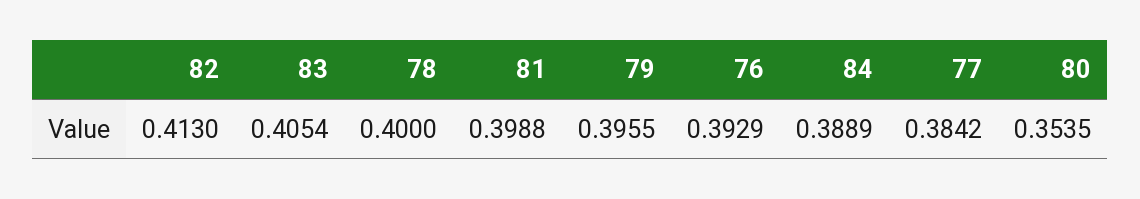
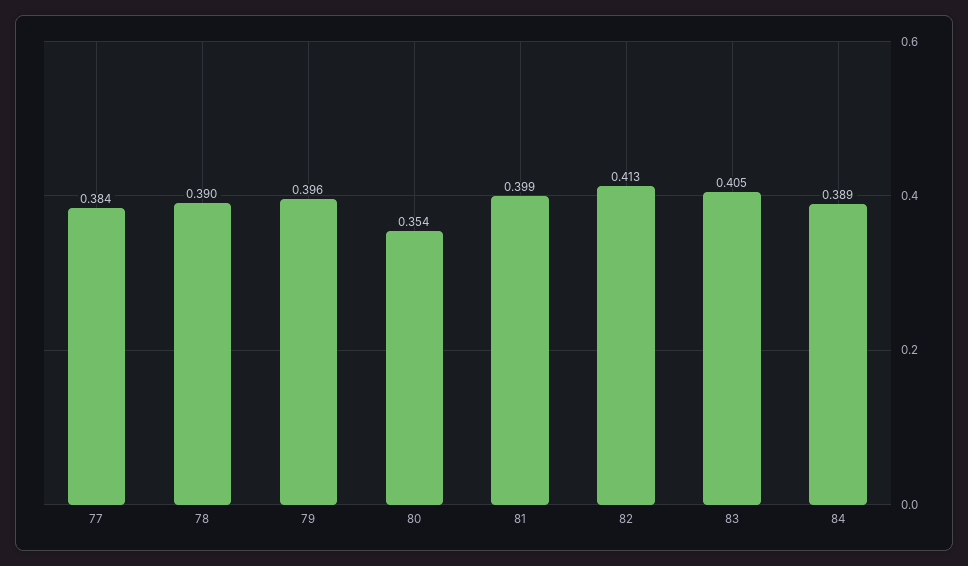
78: 0.4 -> 0.39
76: 0.3929 -> none

